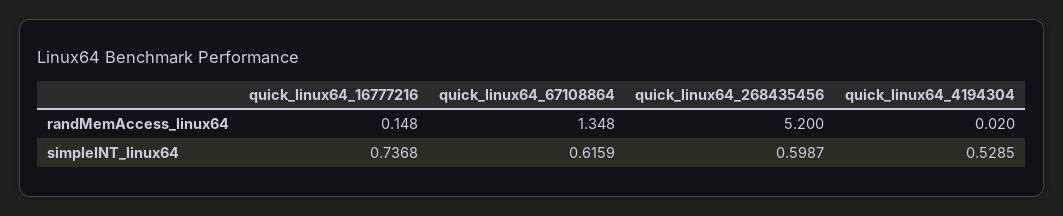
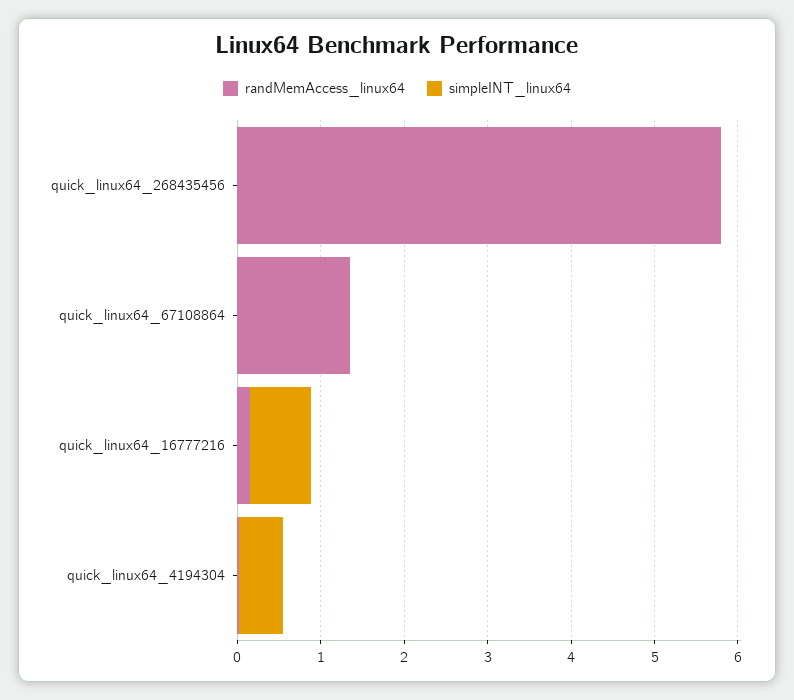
randMemAccess_linux64, quick_linux64_268435456: 5.2 -> 5.8
simpleINT_linux64, quick_linux64_67108864: 0.6159 -> 0
simpleINT_linux64, quick_linux64_268435456: 0.5987 -> 0

